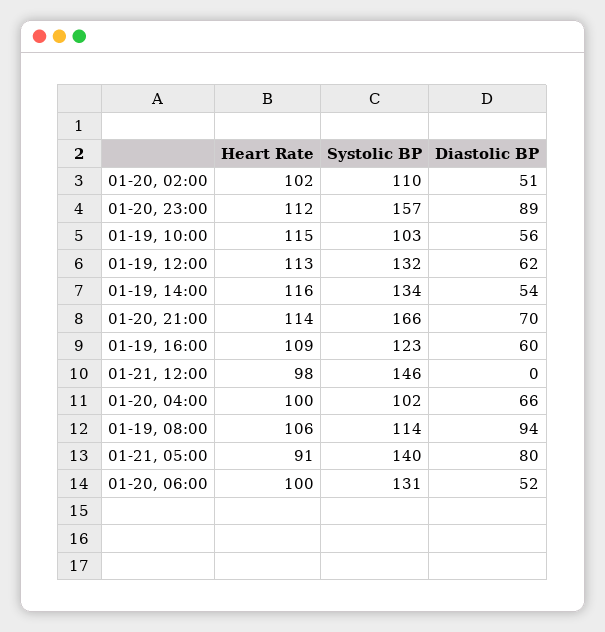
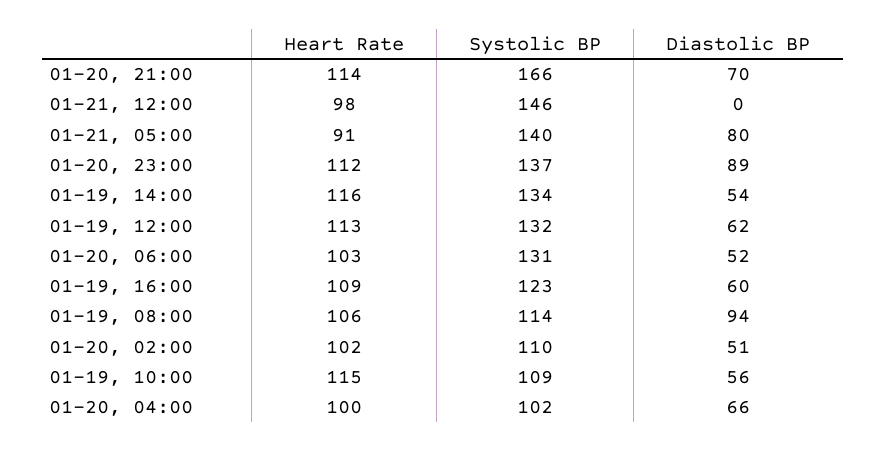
Systolic BP, 01-20, 23:00: 157 -> 137
Systolic BP, 01-19, 10:00: 103 -> 109
Heart Rate, 01-20, 06:00: 100 -> 103

